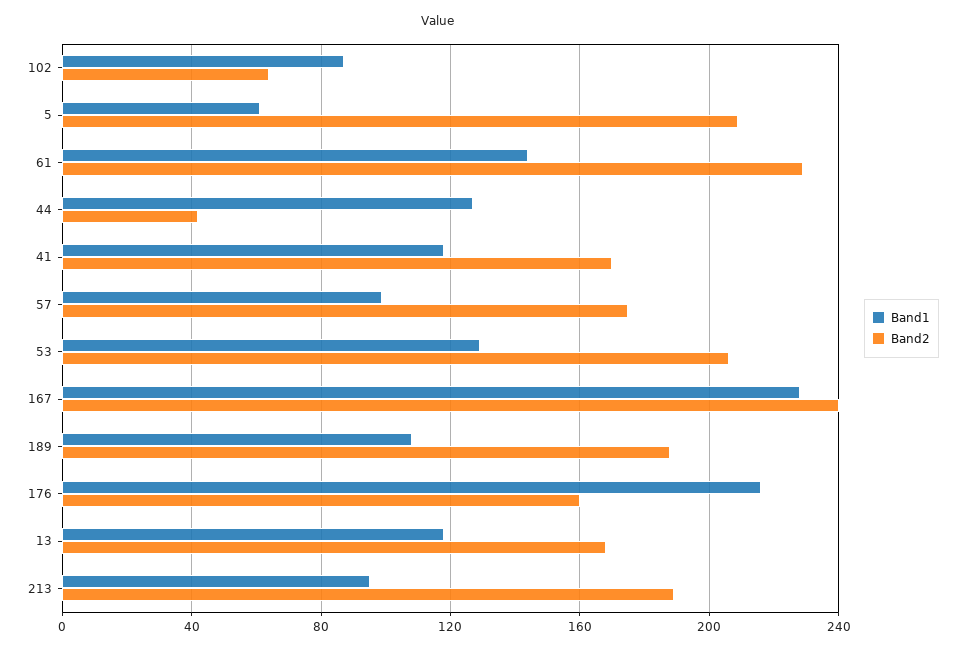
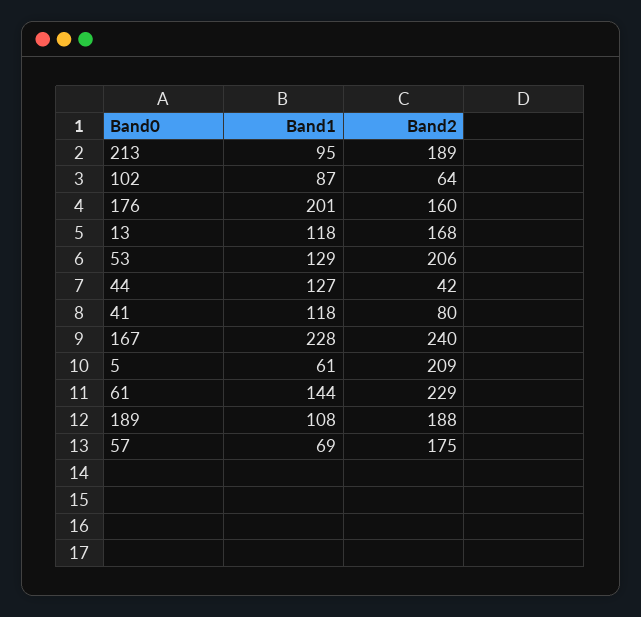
Band2, 41: 170 -> 80
Band1, 57: 100 -> 69
Band1, 176: 215 -> 201

